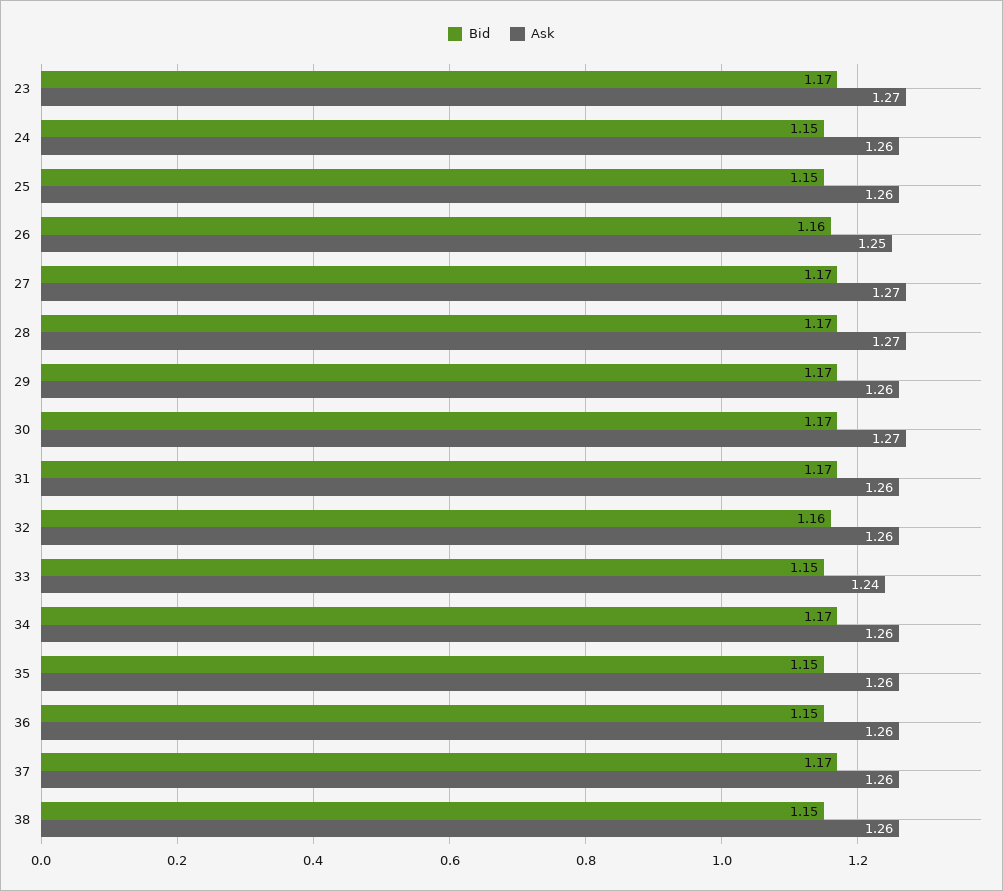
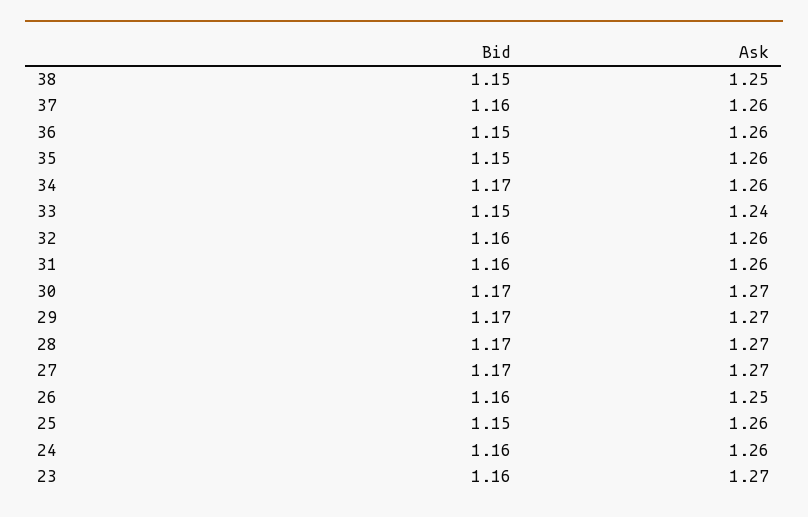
Bid, 23: 1.17 -> 1.16
Bid, 24: 1.15 -> 1.16
Ask, 29: 1.26 -> 1.27
Bid, 31: 1.17 -> 1.16
Bid, 37: 1.17 -> 1.16
Ask, 38: 1.26 -> 1.25

